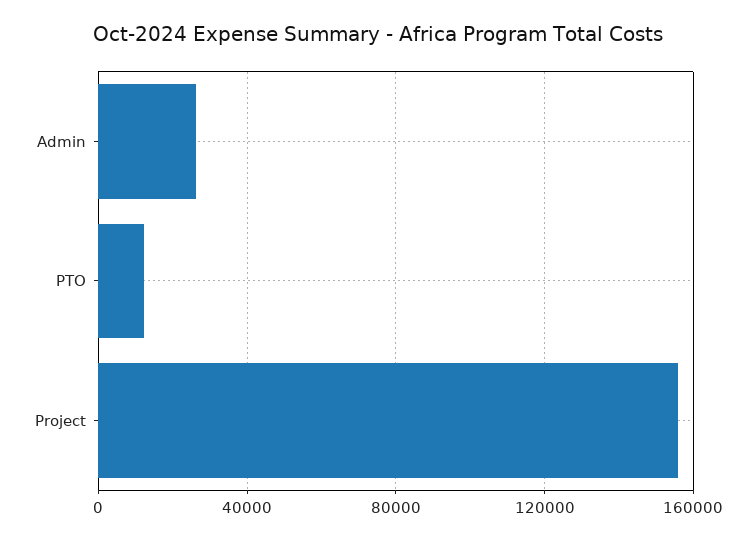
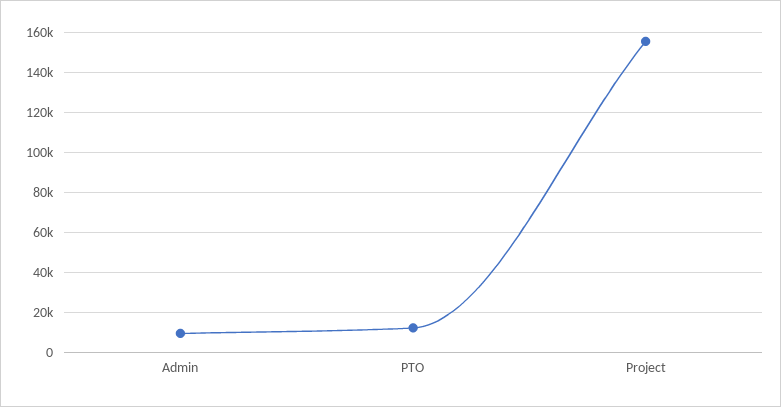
Admin: 25000 -> 10000

